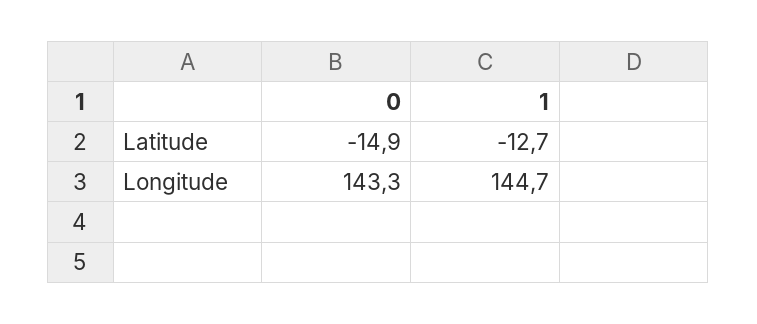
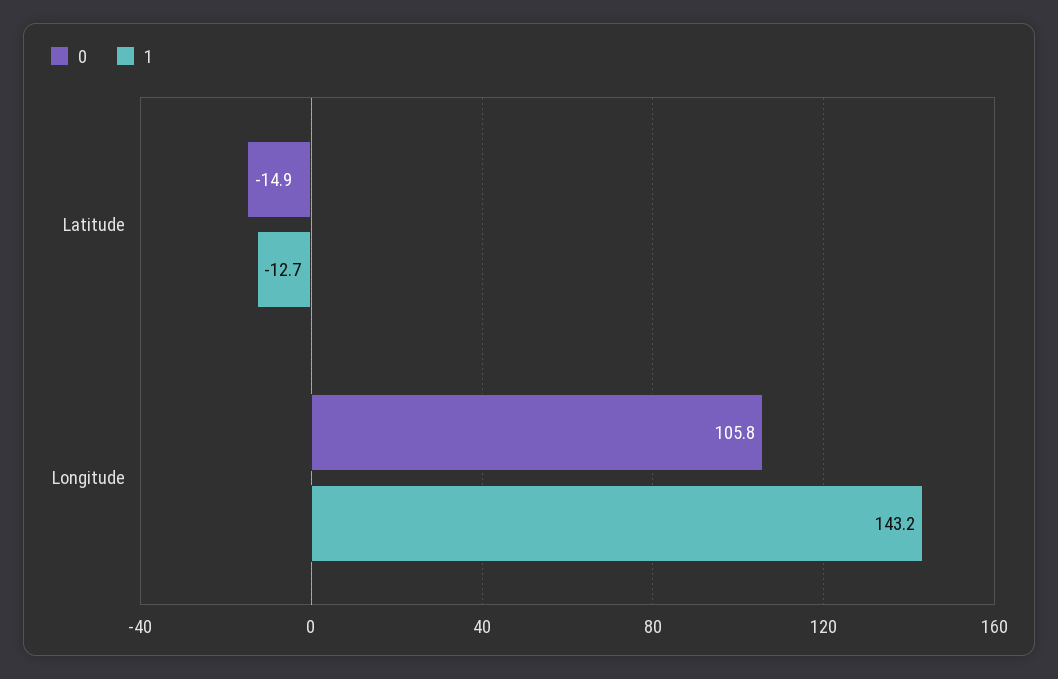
0, Longitude: 143.3 -> 105.8
1, Longitude: 144.7 -> 143.2

